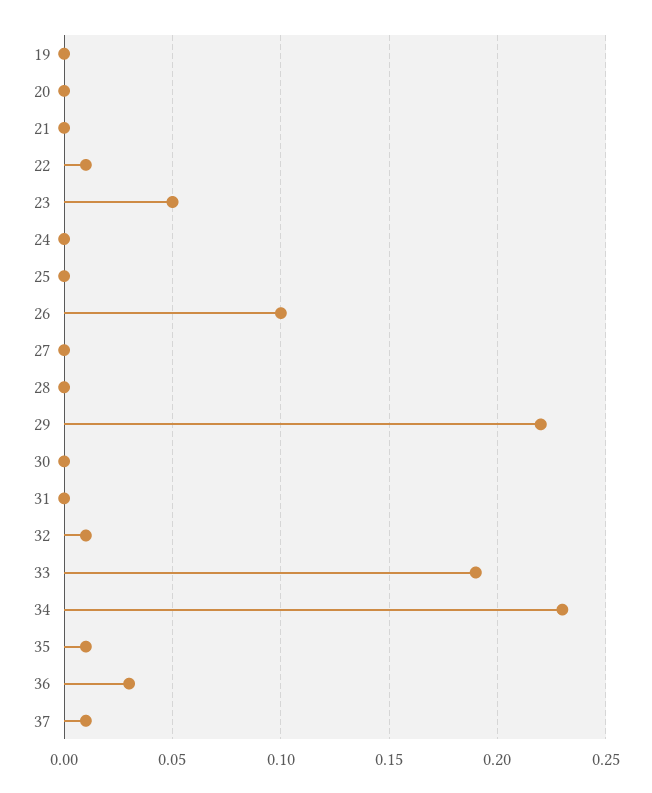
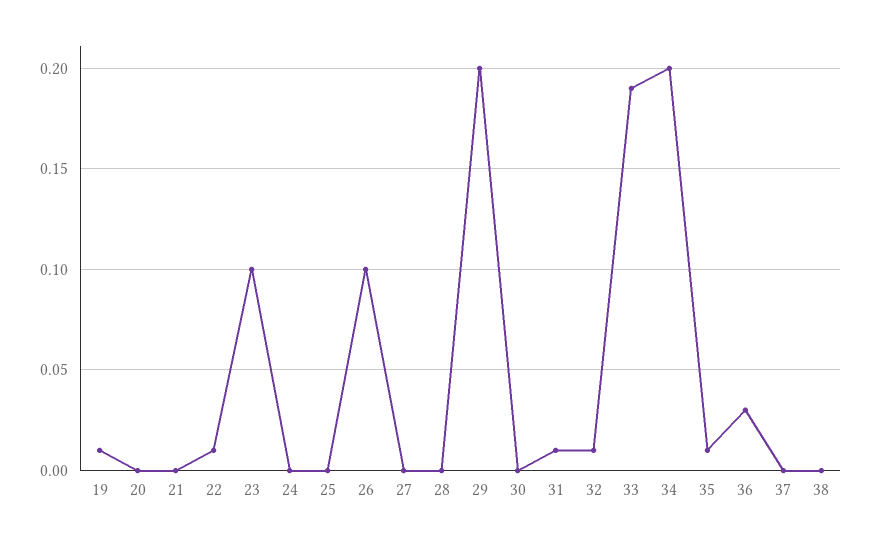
19: 0 -> 0.01
23: 0.05 -> 0.1
29: 0.22 -> 0.2
31: 0 -> 0.01
34: 0.23 -> 0.2
37: 0.01 -> 0
38: none -> 0

